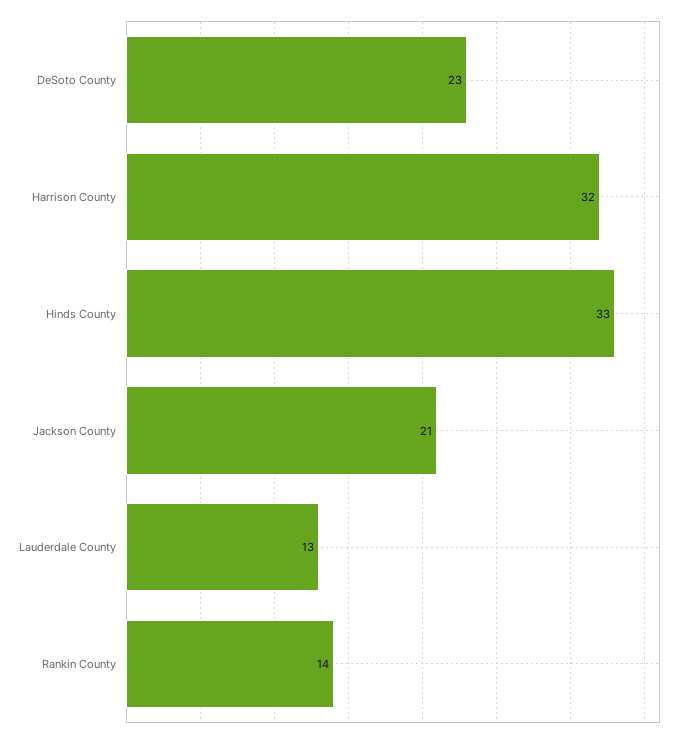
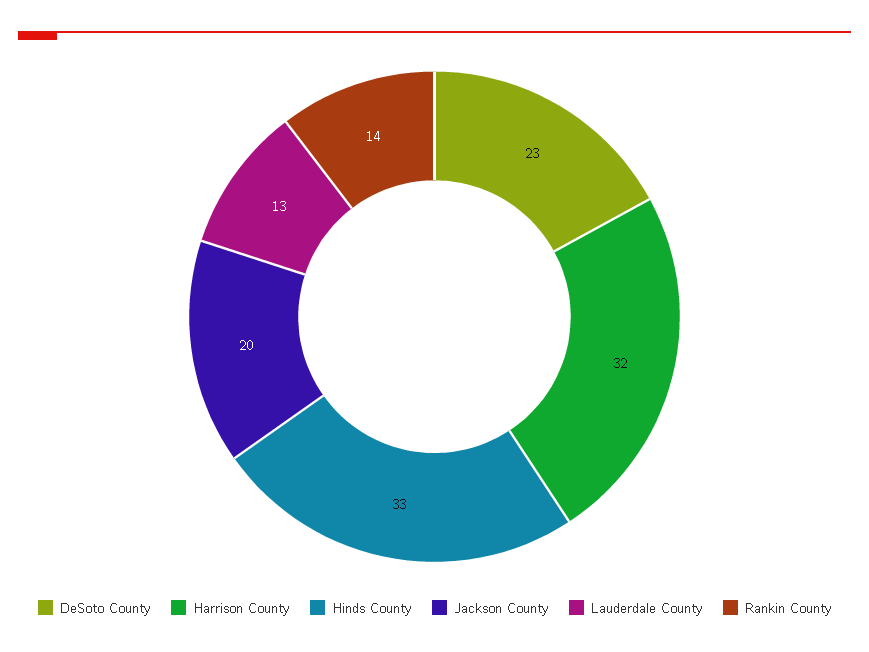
Jackson County: 21 -> 20

